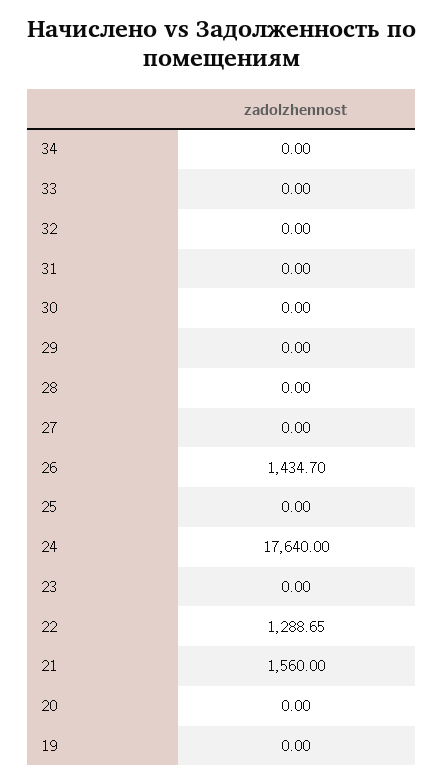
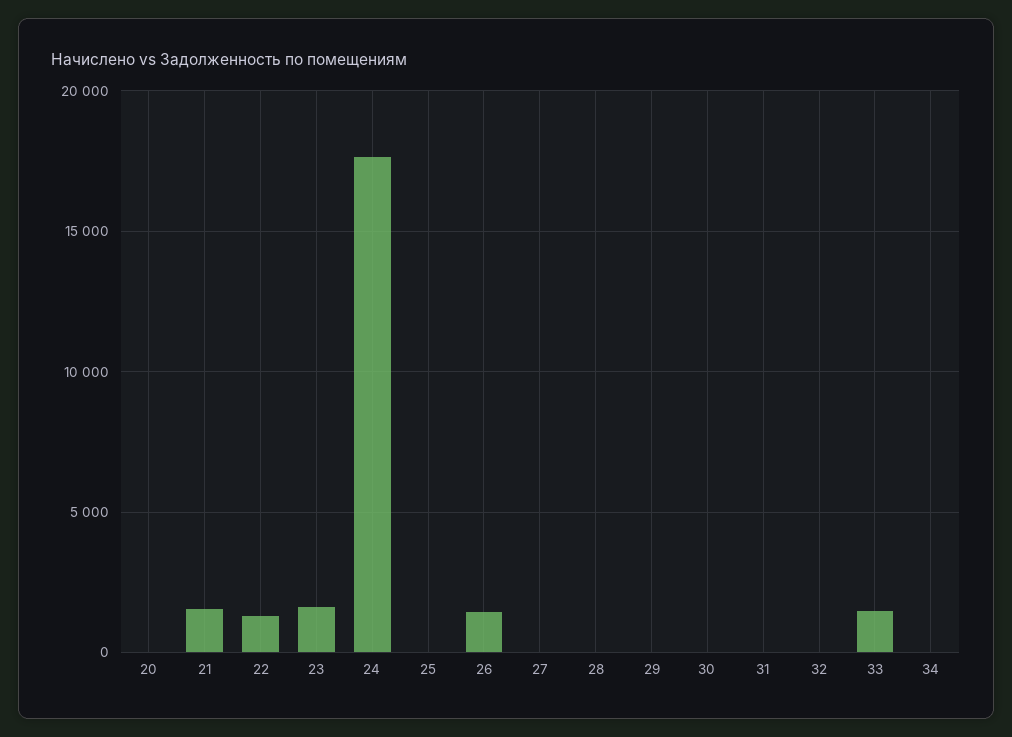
33: 0 -> 1500
23: 0 -> 1500
19: 0 -> none

